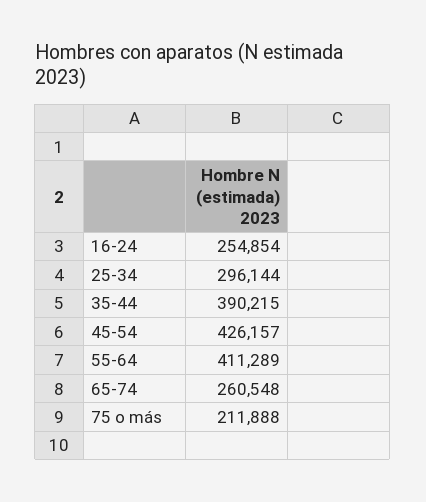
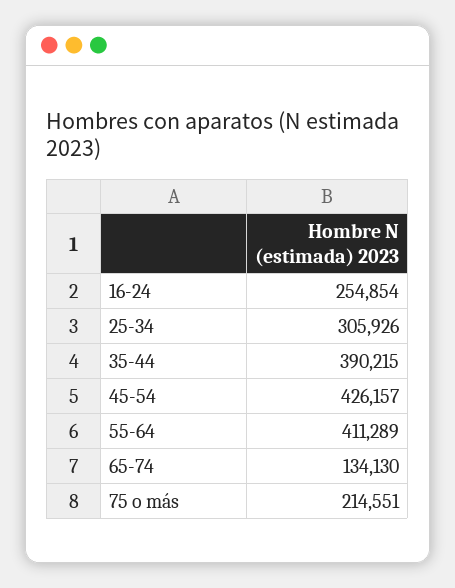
25-34: 296144 -> 305926
65-74: 260548 -> 134130
75 o más: 211888 -> 214551

